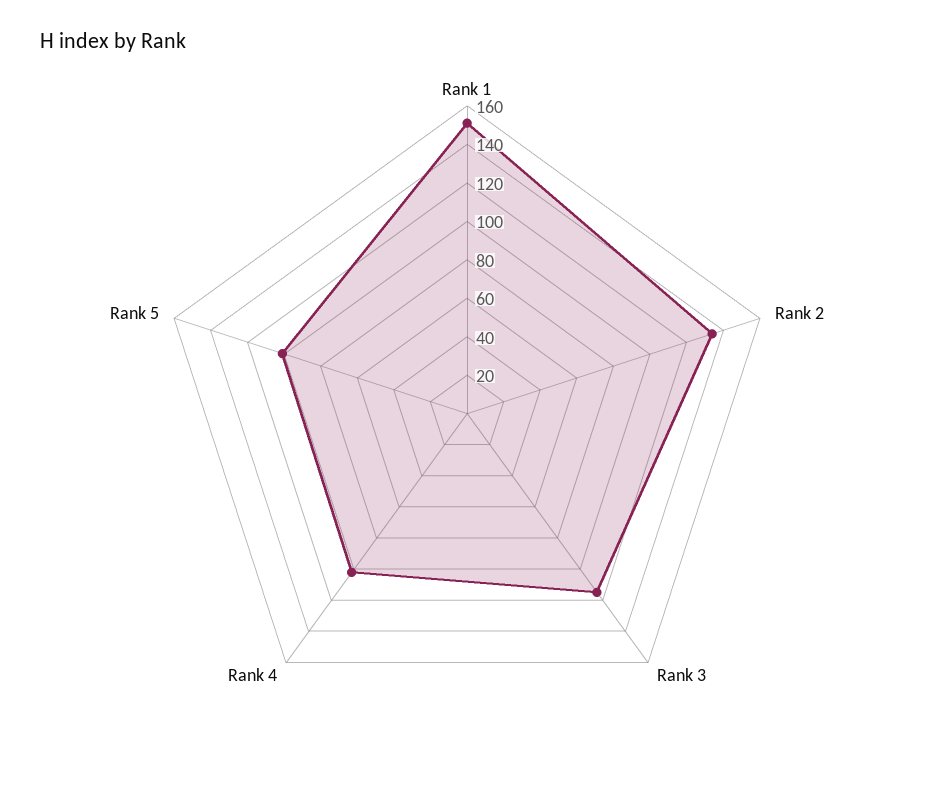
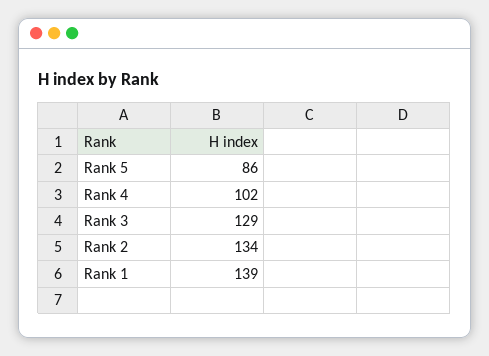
Rank 1: 150 -> 139
Rank 3: 115 -> 129
Rank 5: 100 -> 86

